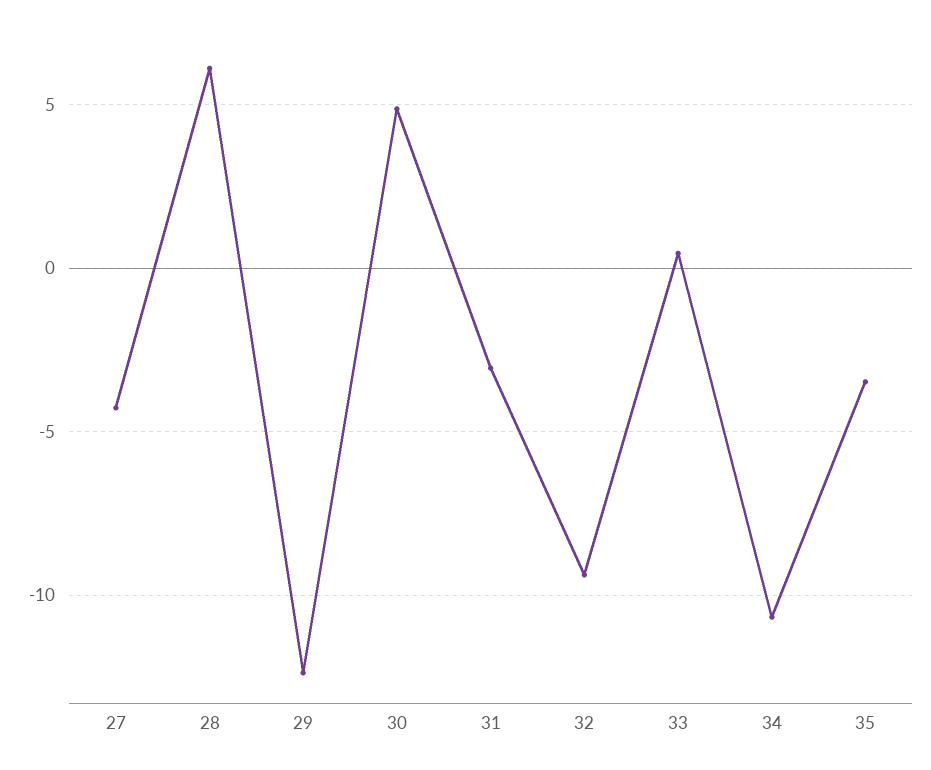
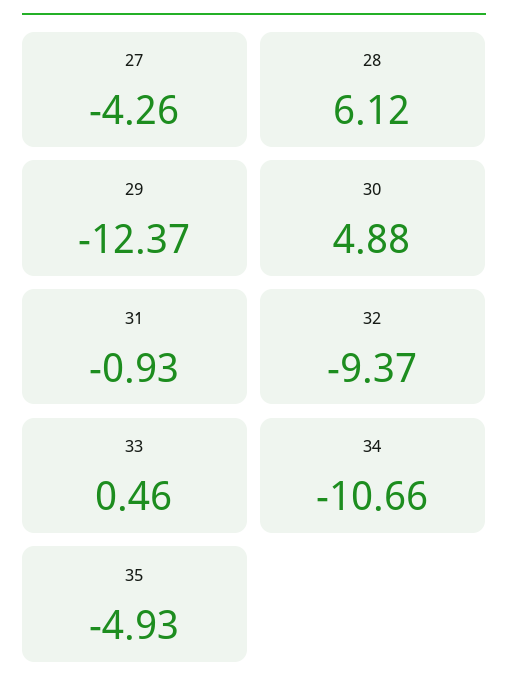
31: -3 -> -0.93
35: -3.5 -> -4.93

